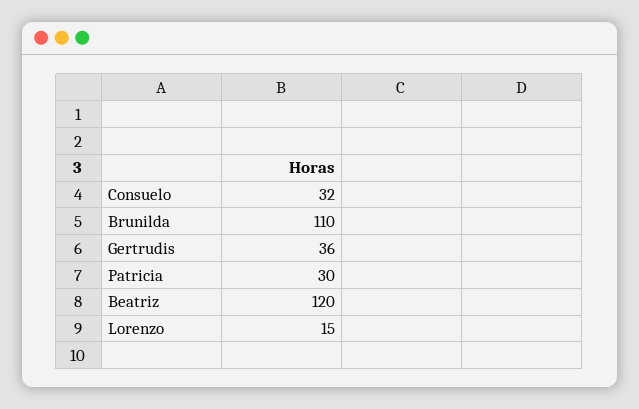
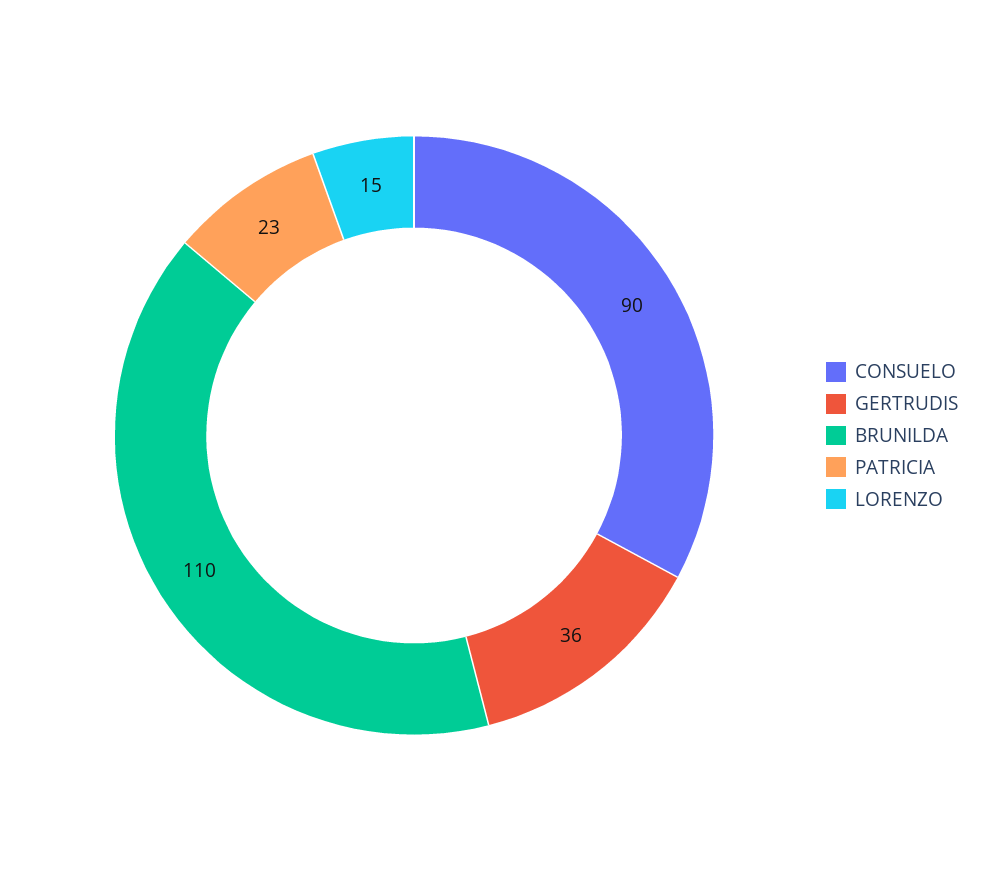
Consuelo: 32 -> 90
Patricia: 30 -> 23
Beatriz: 120 -> none

